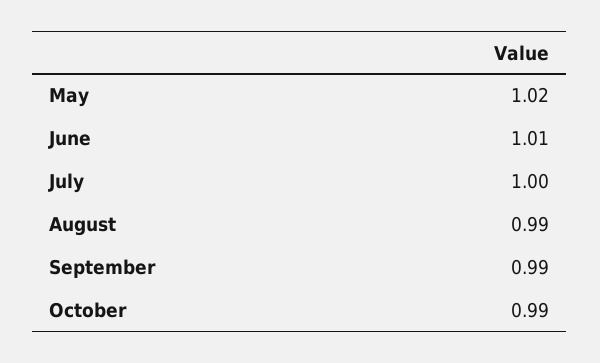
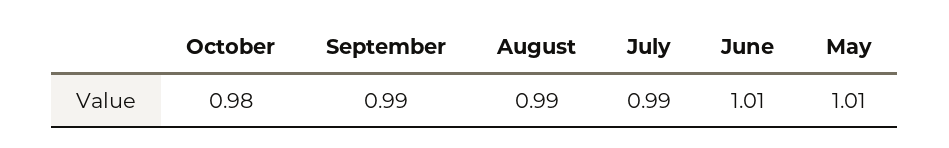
May: 1.02 -> 1.01
July: 1 -> 0.99
October: 0.99 -> 0.98

